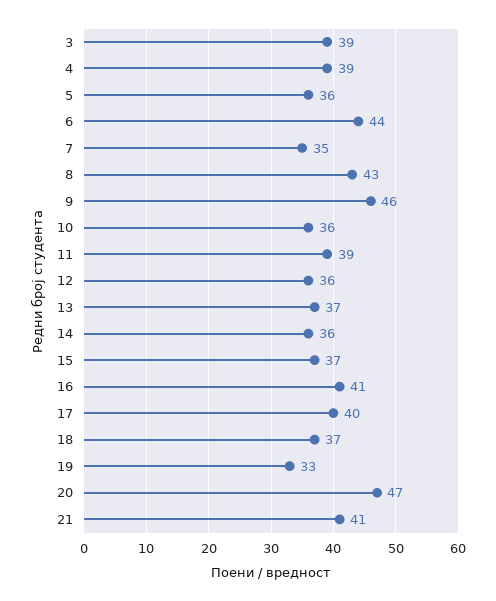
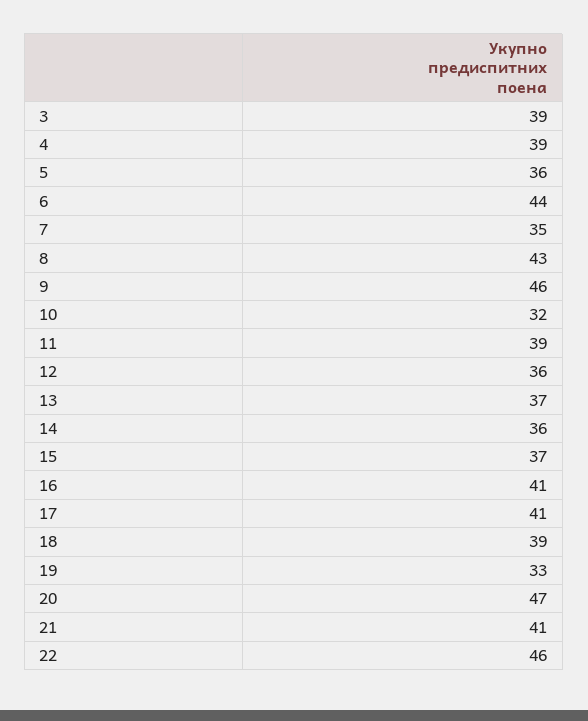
10: 36 -> 32
17: 40 -> 41
18: 37 -> 39
22: none -> 46

